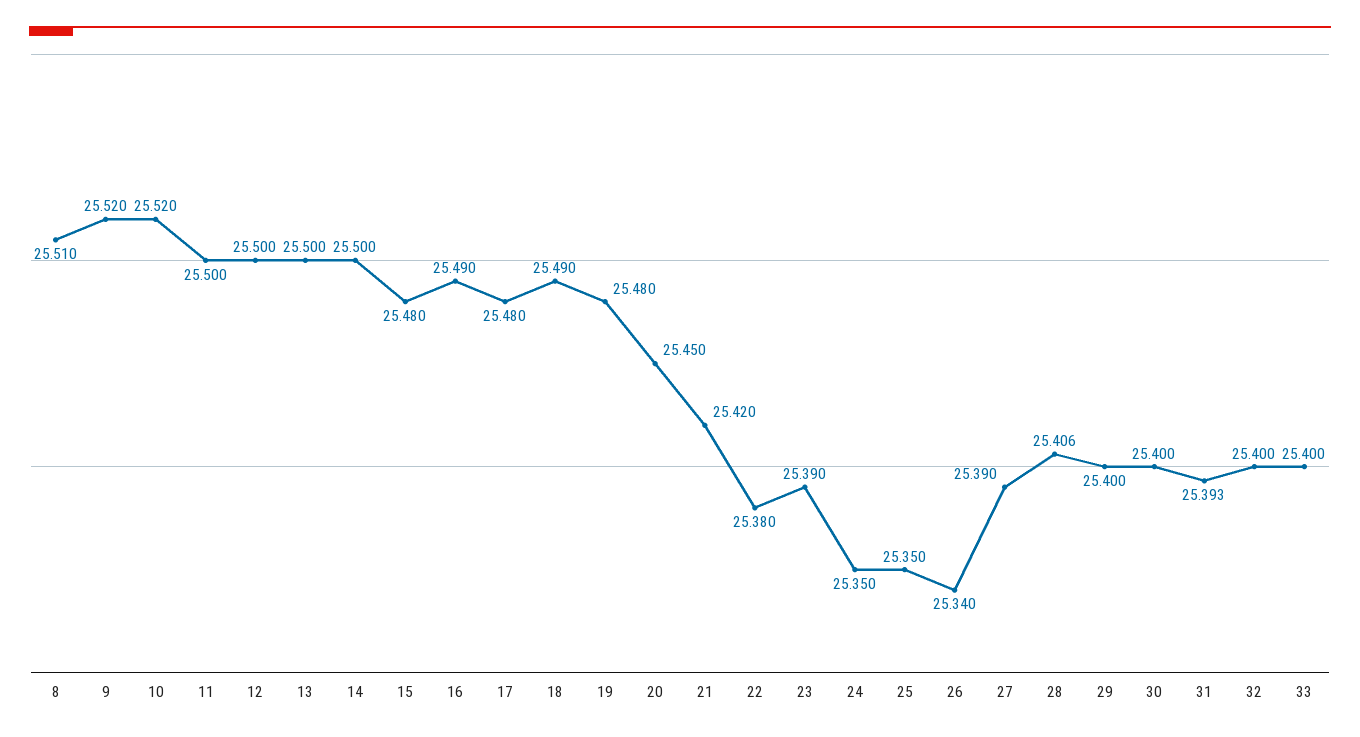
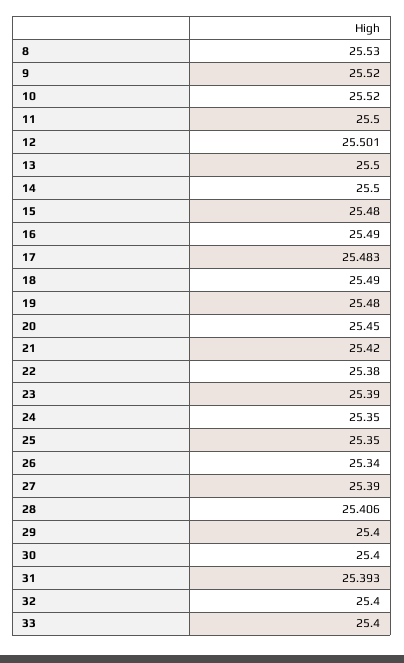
8: 25.51 -> 25.53
12: 25.5 -> 25.501
17: 25.48 -> 25.483

